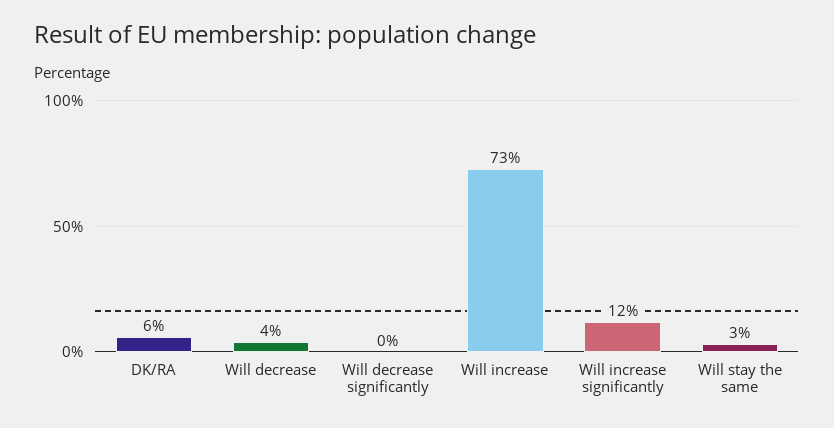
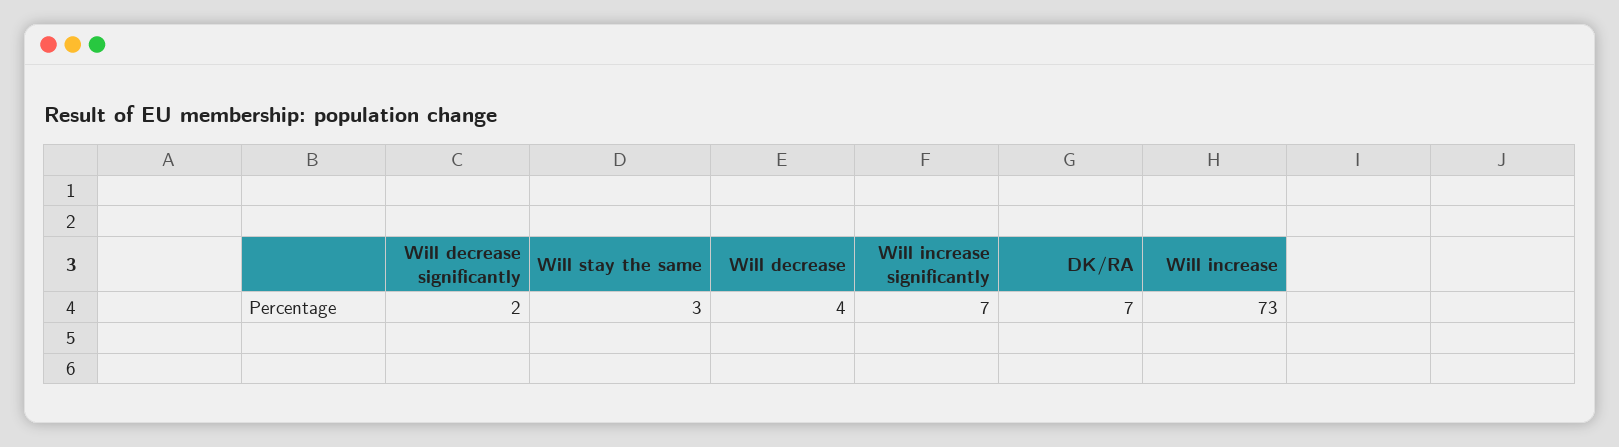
DK/RA: 6 -> 7
Will decrease significantly: 0 -> 2
Will increase significantly: 12 -> 7

